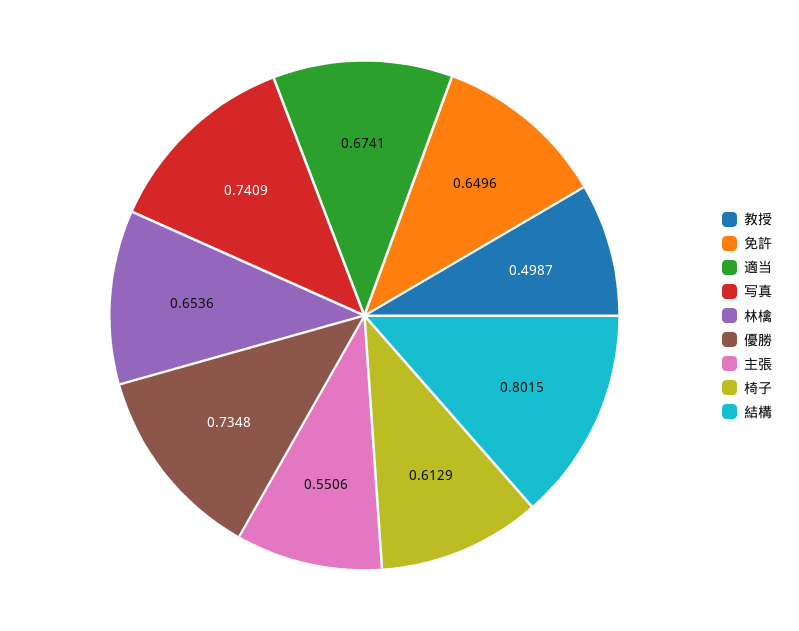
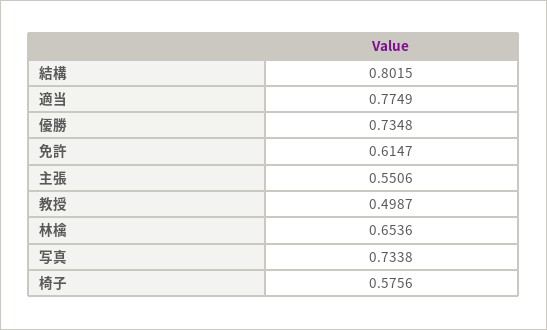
免許: 0.6496 -> 0.6147
適当: 0.6741 -> 0.7749
写真: 0.7409 -> 0.7338
椅子: 0.6129 -> 0.5756

